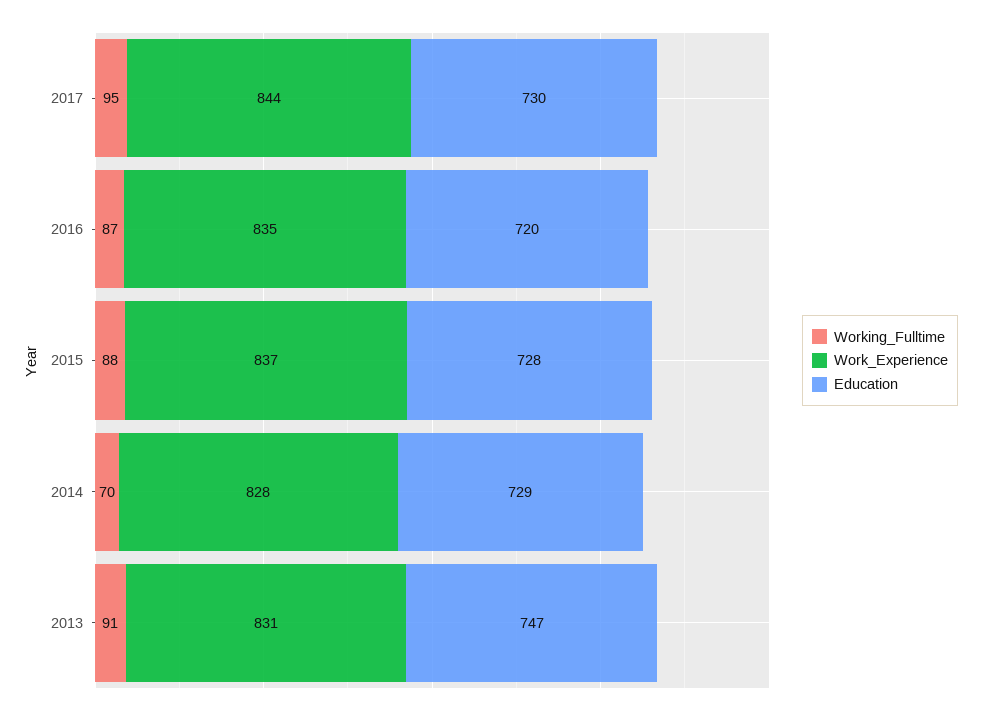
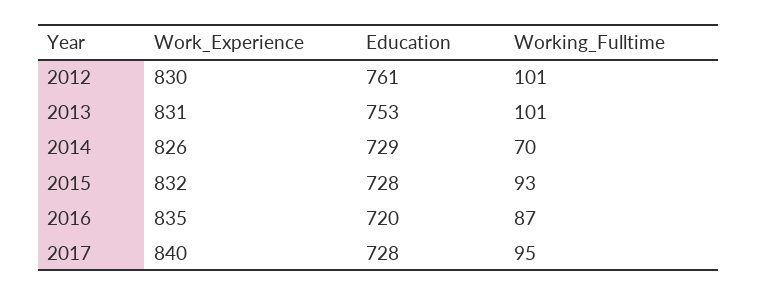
Work_Experience, 2017: 844 -> 840
Education, 2017: 730 -> 728
Working_Fulltime, 2015: 88 -> 93
Work_Experience, 2015: 837 -> 832
Work_Experience, 2014: 828 -> 826
Working_Fulltime, 2013: 91 -> 101
Education, 2013: 747 -> 753
Work_Experience, 2012: none -> 830
Education, 2012: none -> 761
Working_Fulltime, 2012: none -> 101

